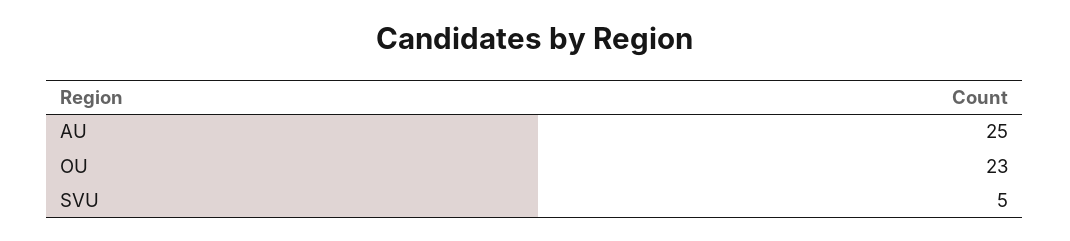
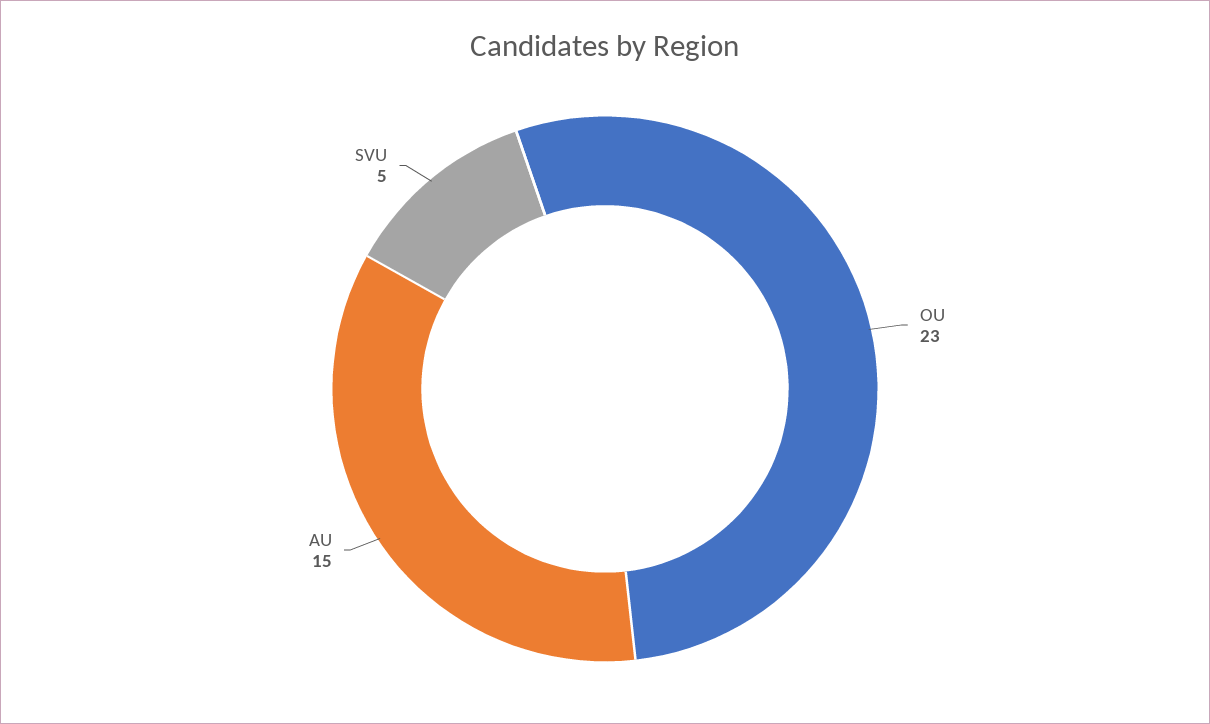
AU: 25 -> 15

